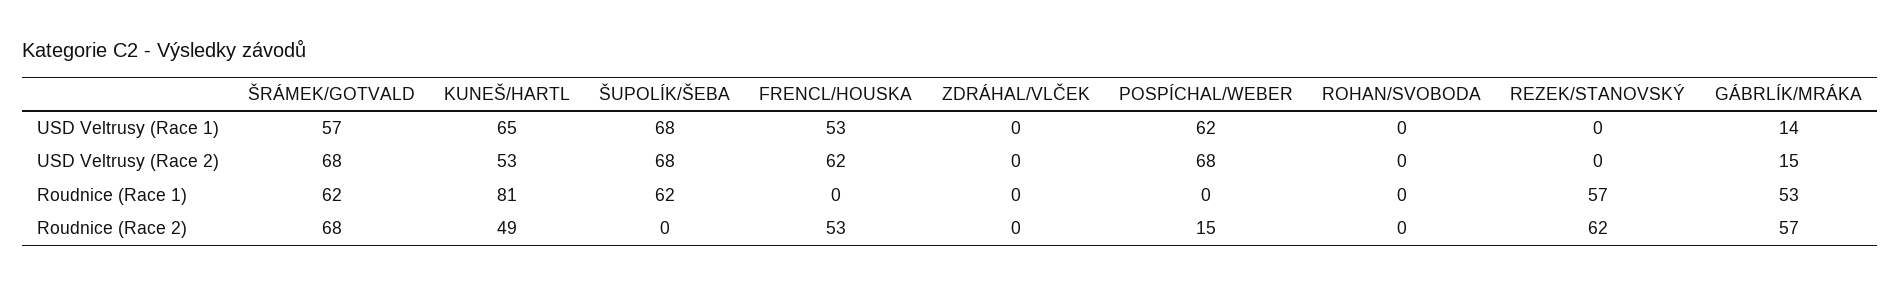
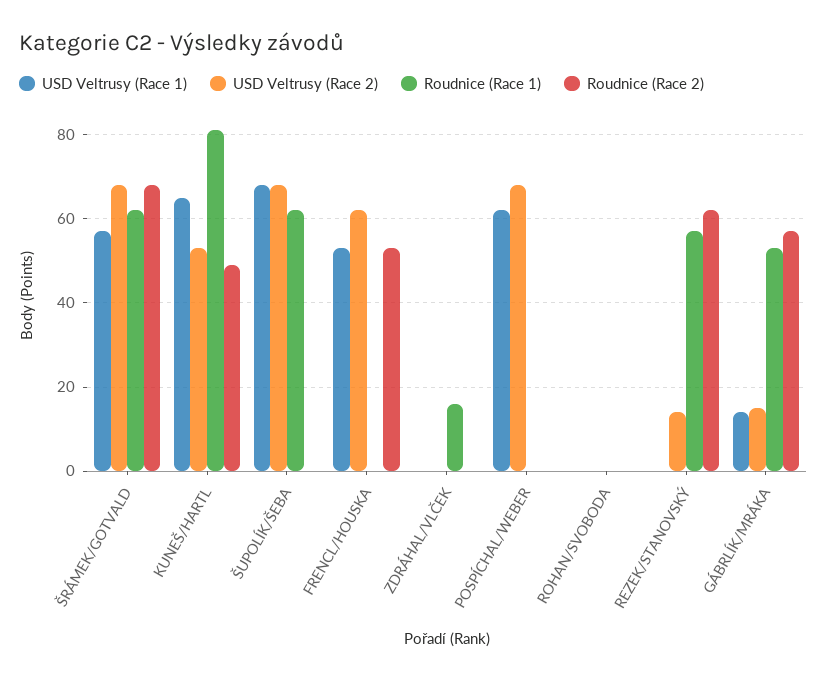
USD Veltrusy (Race 2), REZEK/STANOVSKÝ: 0 -> 15
Roudnice (Race 1), ZDRÁHAL/VLČEK: 0 -> 15
Roudnice (Race 2), POSPÍCHAL/WEBER: 15 -> 0

